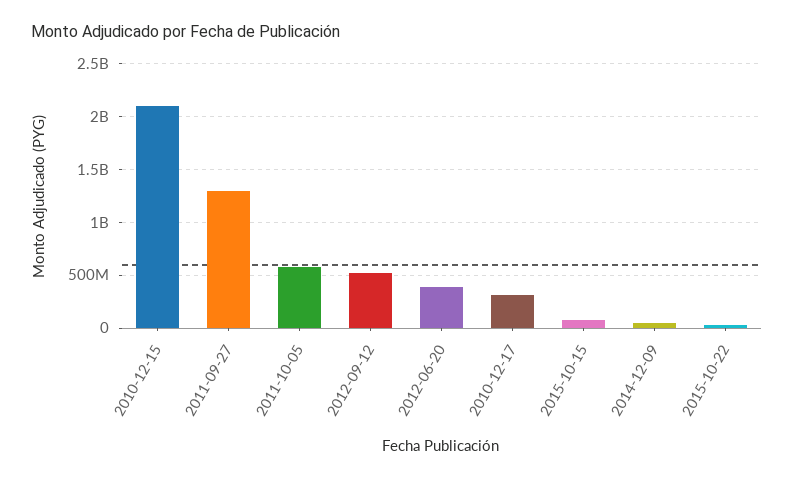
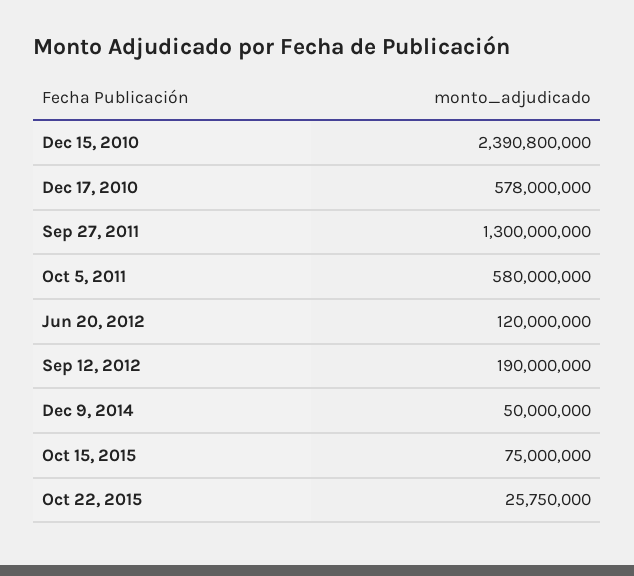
2010-12-15: 2100000000 -> 2390800000
2012-09-12: 500000000 -> 190000000
2012-06-20: 400000000 -> 120000000
2010-12-17: 300000000 -> 578000000

